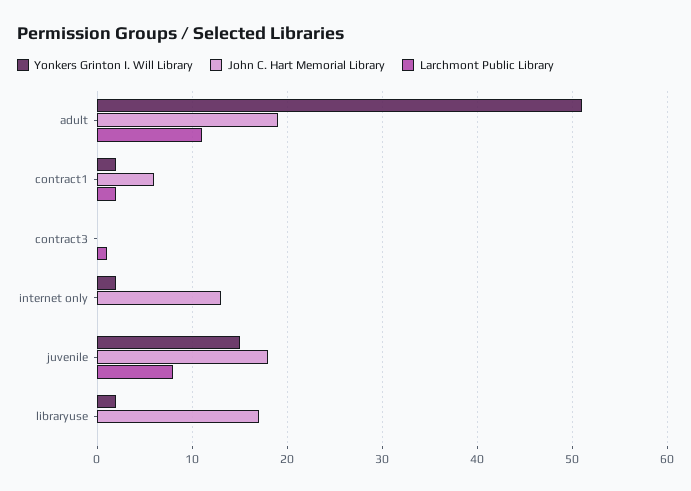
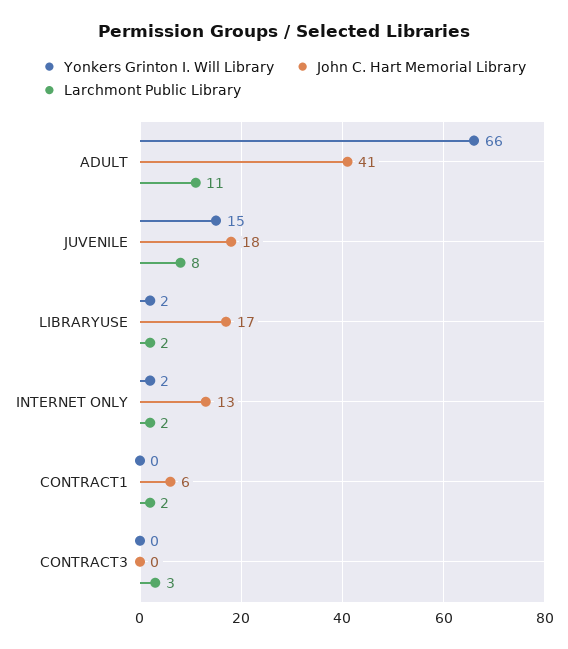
Yonkers Grinton I. Will Library, adult: 51 -> 66
John C. Hart Memorial Library, adult: 19 -> 41
Yonkers Grinton I. Will Library, contract1: 2 -> 0
Larchmont Public Library, contract3: 1 -> 3
Larchmont Public Library, internet only: 0 -> 2
Larchmont Public Library, libraryuse: 0 -> 2

